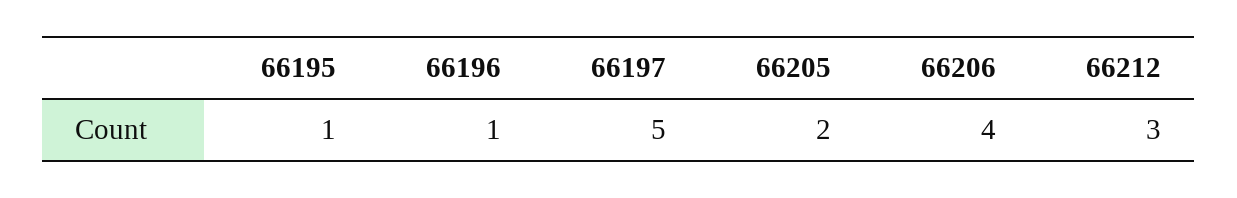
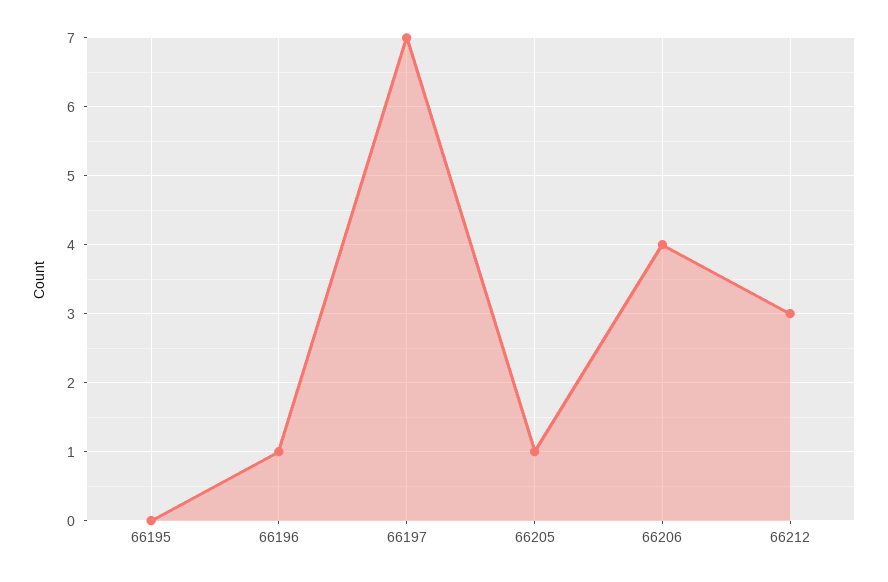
66195: 1 -> 0
66197: 5 -> 7
66205: 2 -> 1

